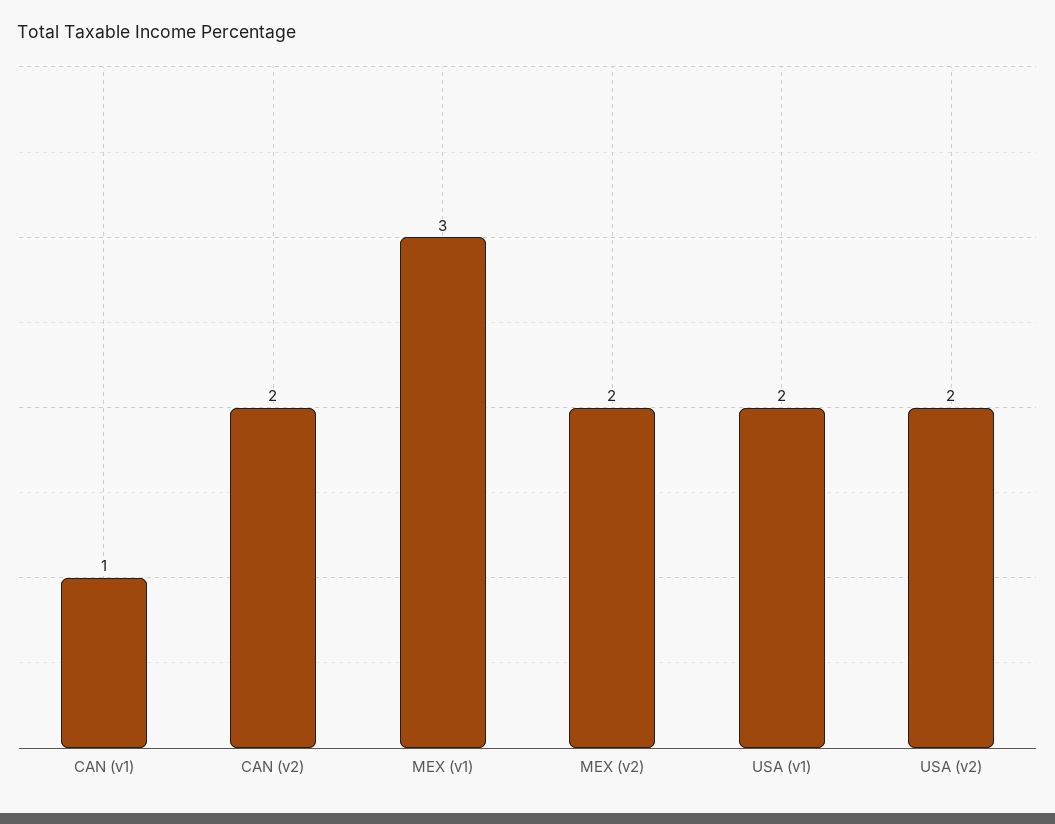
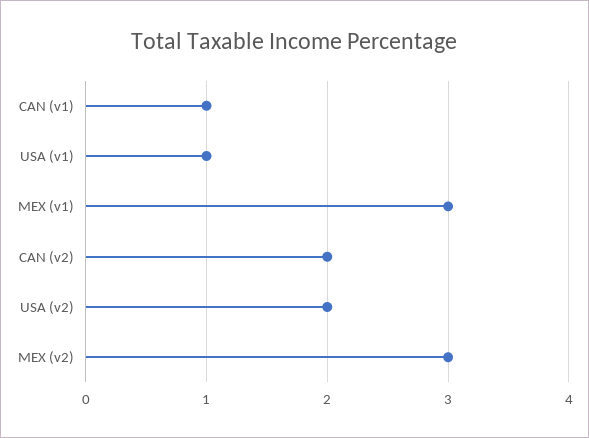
MEX (v2): 2 -> 3
USA (v1): 2 -> 1

